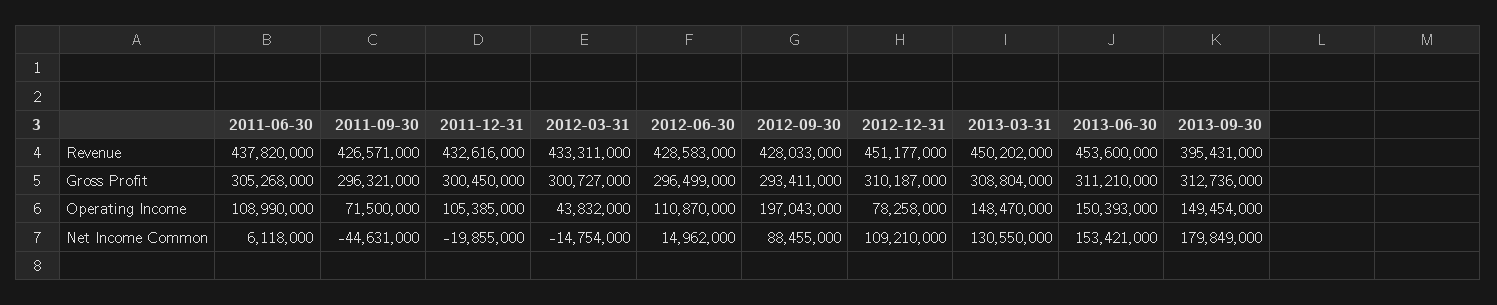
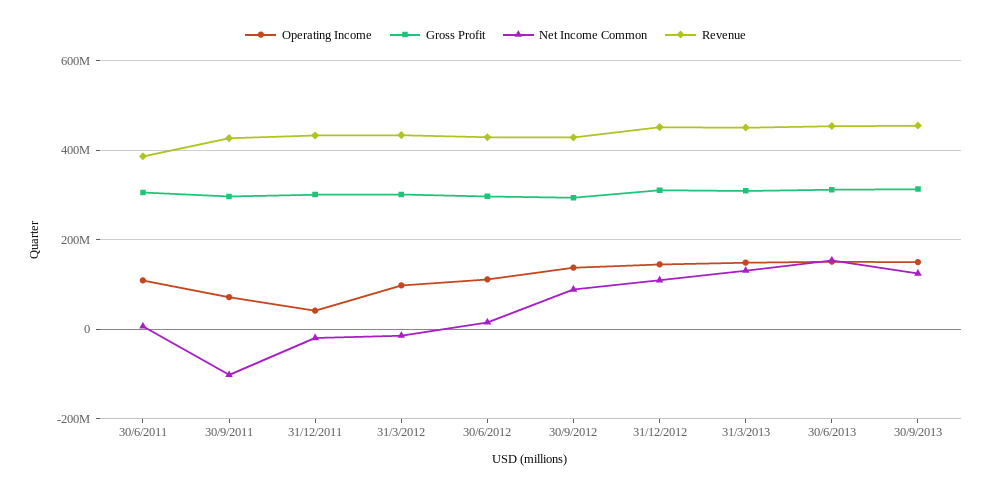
Revenue, 2011-06-30: 437820000 -> 380000000
Revenue, 2013-09-30: 395431000 -> 460000000
Operating Income, 2011-12-31: 105385000 -> 40000000
Operating Income, 2012-03-31: 43832000 -> 100000000
Operating Income, 2012-09-30: 197043000 -> 140000000
Operating Income, 2012-12-31: 78258000 -> 140000000
Net Income Common, 2011-09-30: -44631000 -> -100000000
Net Income Common, 2013-09-30: 179849000 -> 120000000

